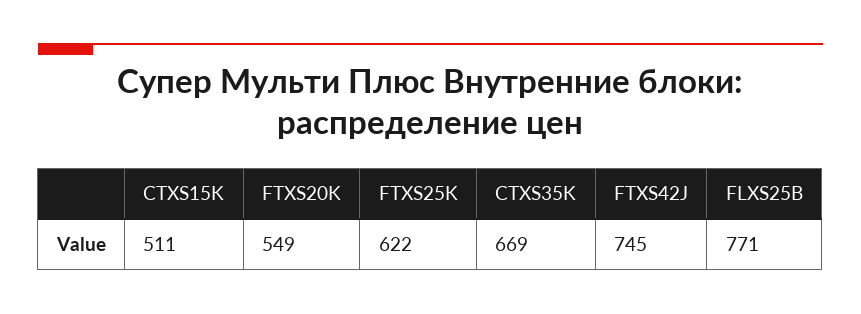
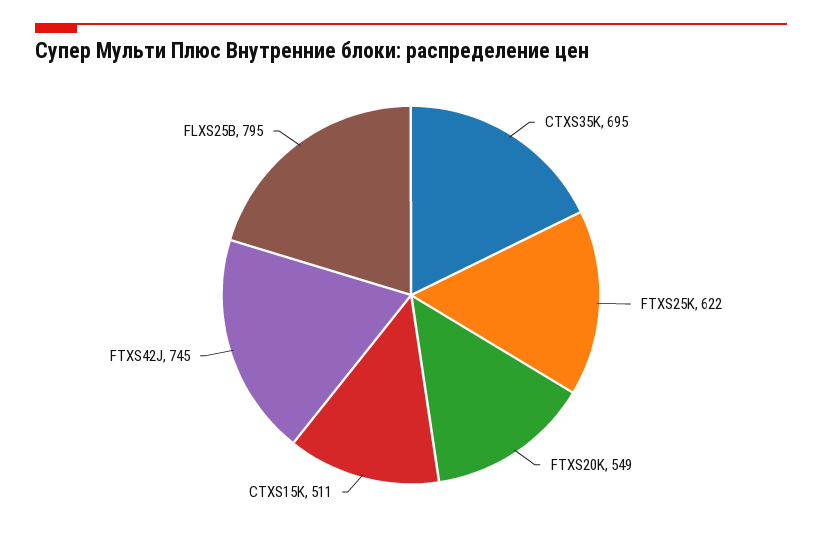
CTXS35K: 669 -> 695
FLXS25B: 771 -> 795

